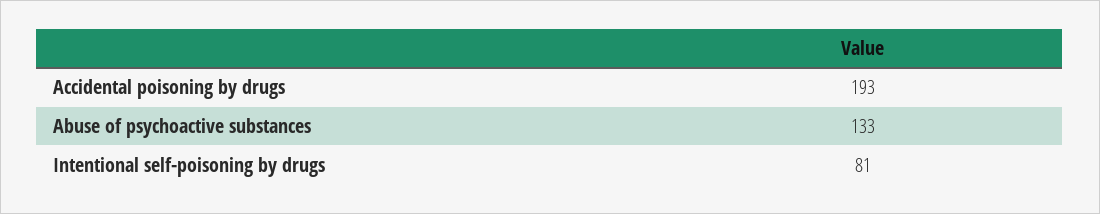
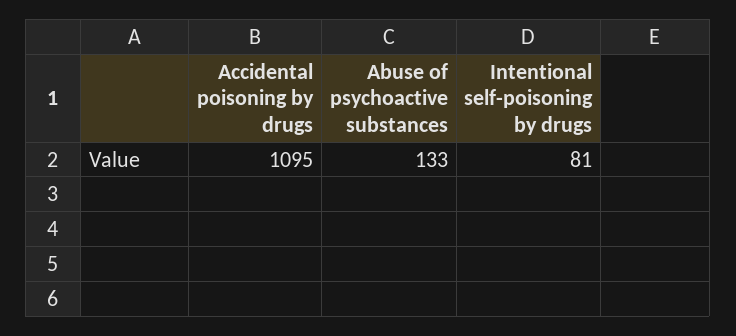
Accidental poisoning by drugs: 193 -> 1095

